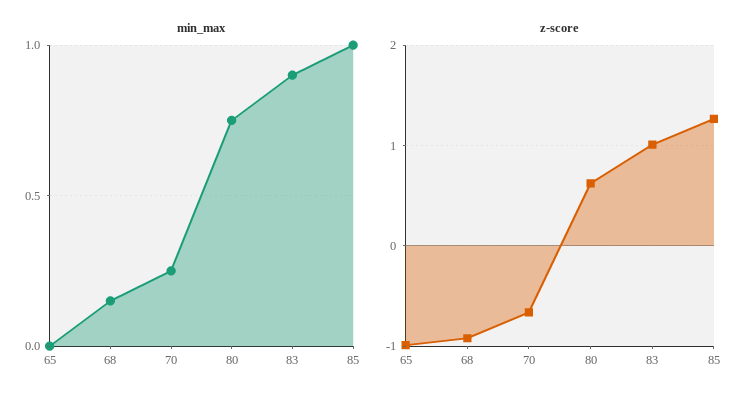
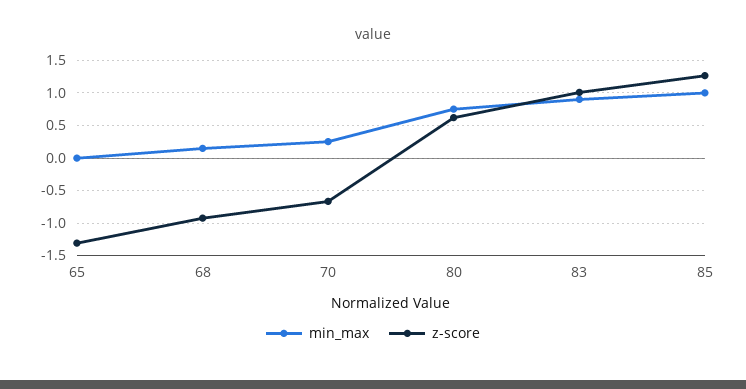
z-score, 65: -1 -> -1.3

